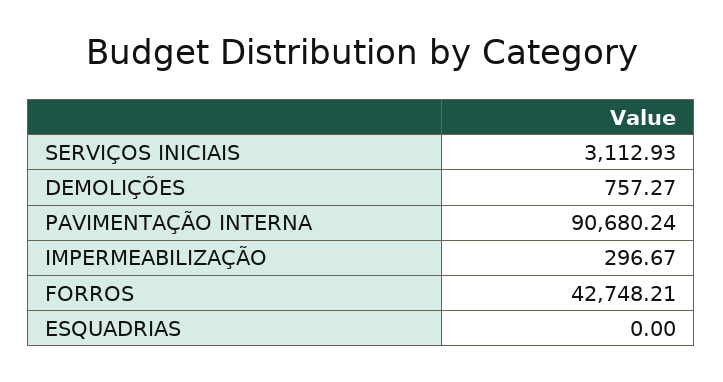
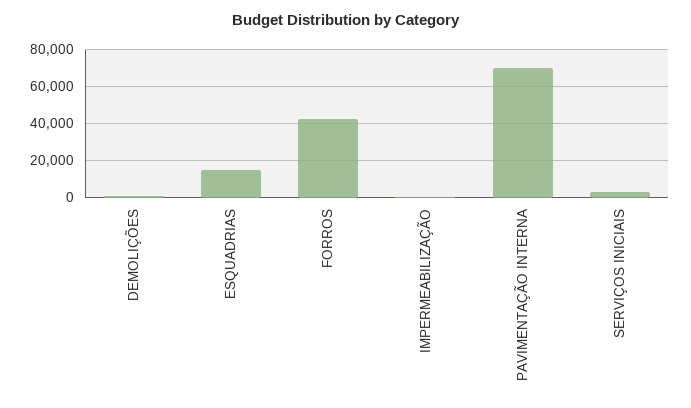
PAVIMENTAÇÃO INTERNA: 90680.24 -> 70000
ESQUADRIAS: 0 -> 15000

